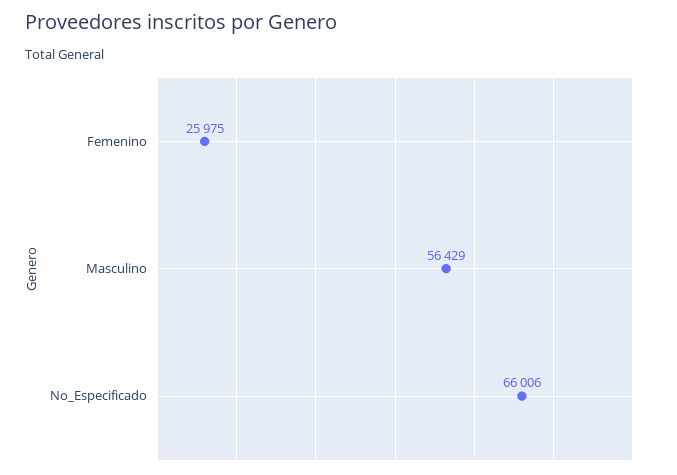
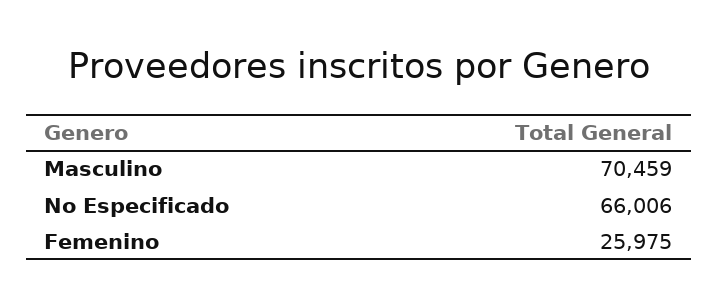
Masculino: 56429 -> 70459

